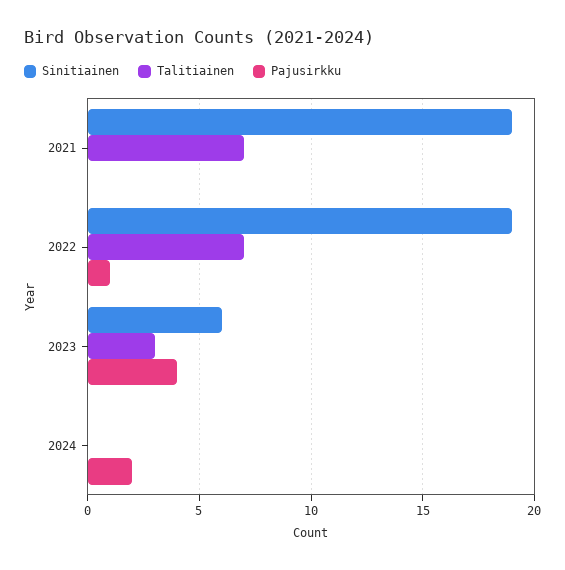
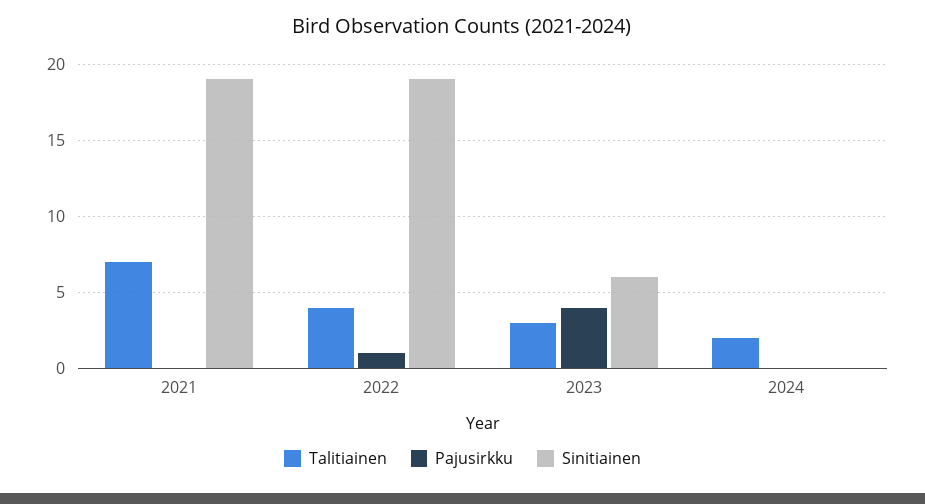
Talitiainen, 2022: 7 -> 4
Talitiainen, 2024: 0 -> 2
Pajusirkku, 2024: 2 -> 0

